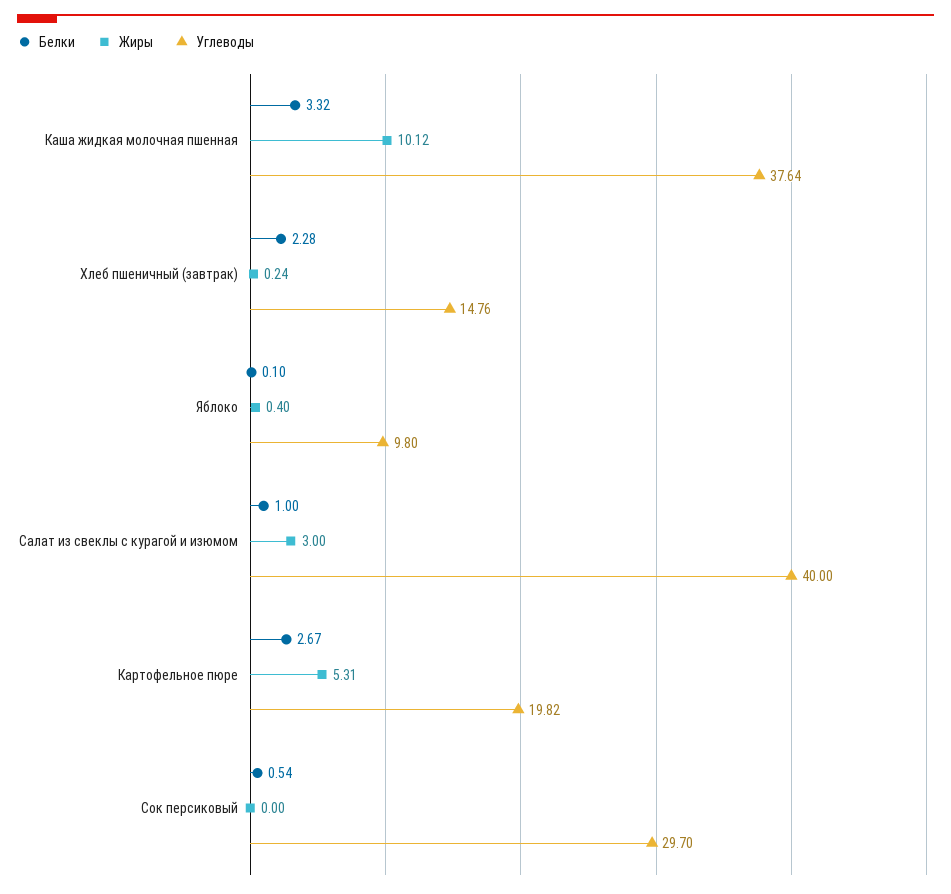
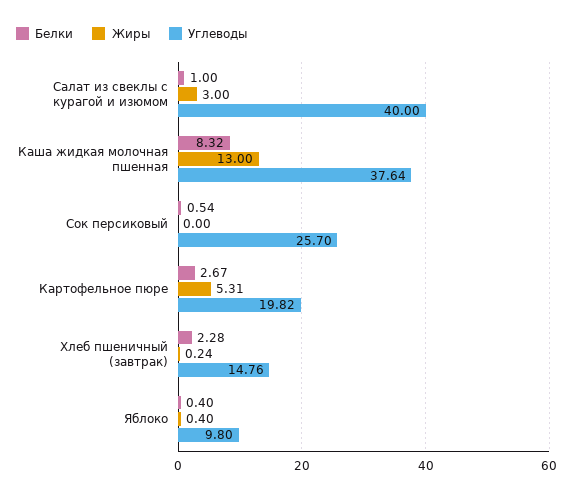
Белки, Каша жидкая молочная пшенная: 3.32 -> 8.32
Жиры, Каша жидкая молочная пшенная: 10.12 -> 13
Белки, Яблоко: 0.1 -> 0.4
Углеводы, Сок персиковый: 29.7 -> 25.7

